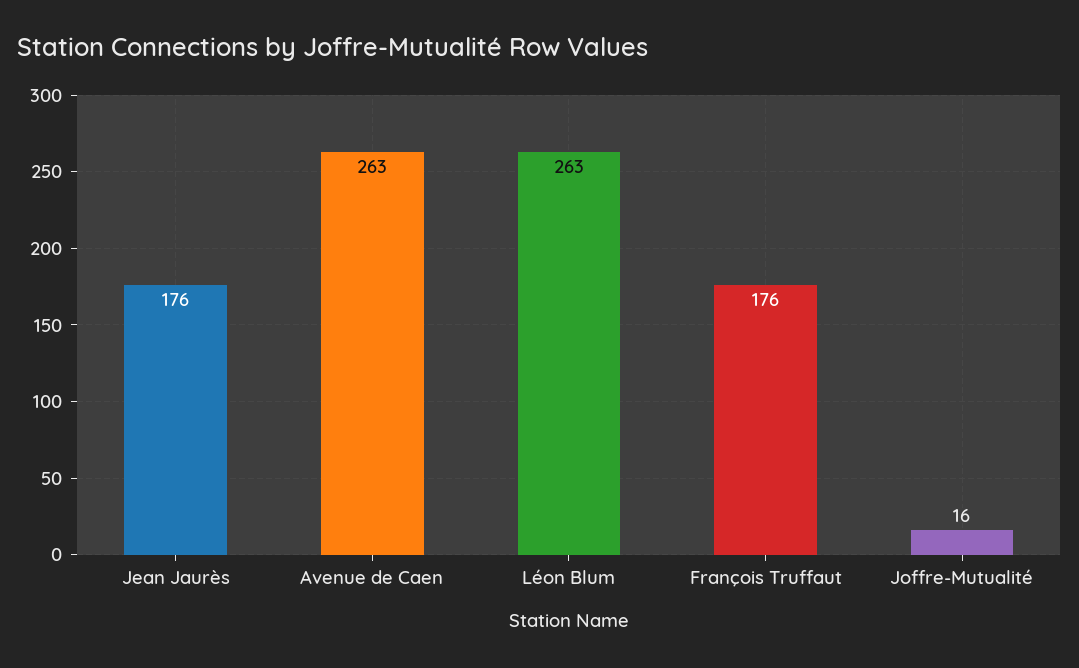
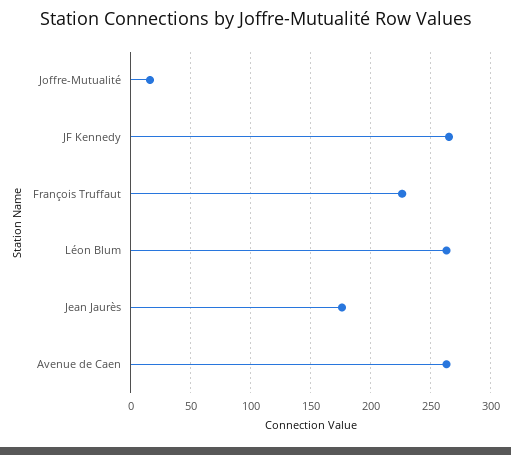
François Truffaut: 176 -> 225
JF Kennedy: none -> 265

